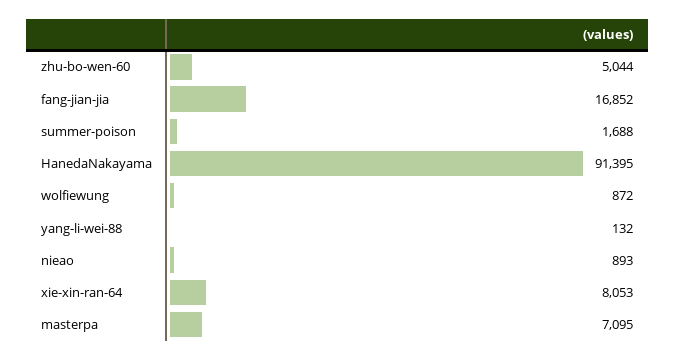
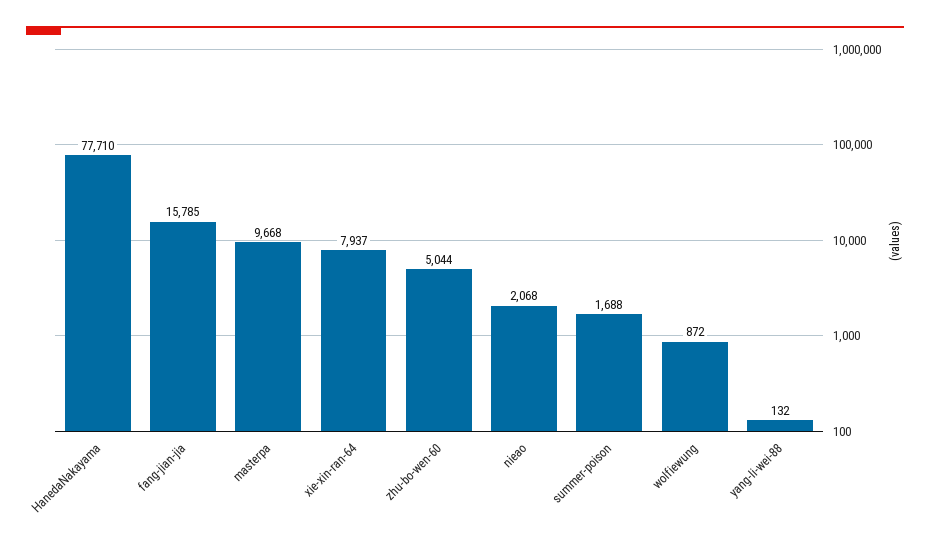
fang-jian-jia: 16852 -> 15785
HanedaNakayama: 91395 -> 77710
nieao: 893 -> 2068
xie-xin-ran-64: 8053 -> 7937
masterpa: 7095 -> 9668

